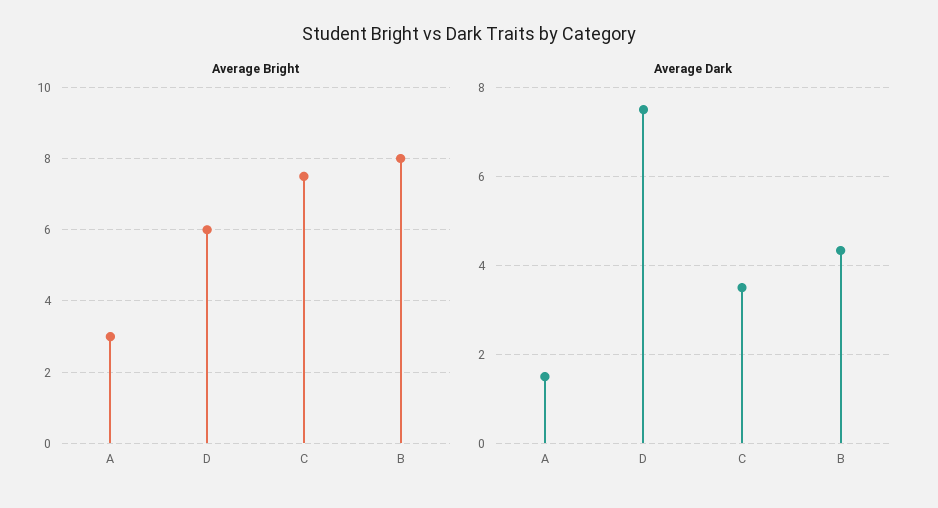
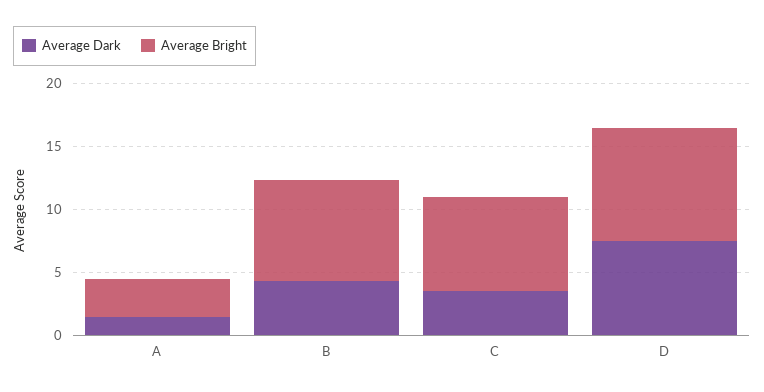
Average Bright, D: 6 -> 9

